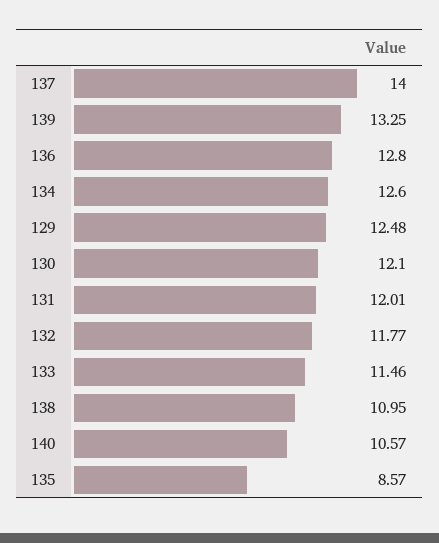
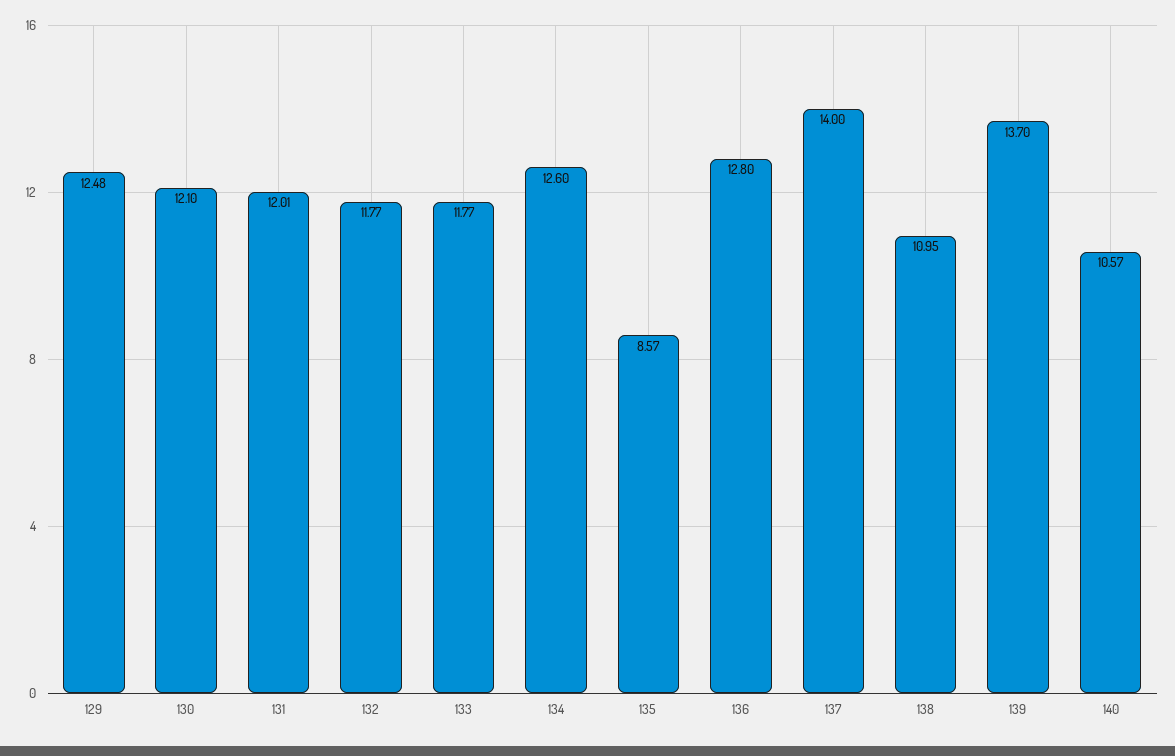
139: 13.25 -> 13.7
133: 11.46 -> 11.77

